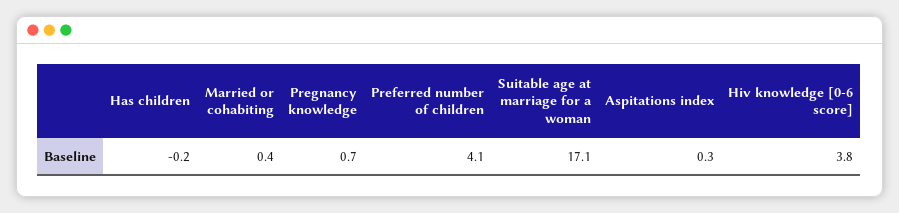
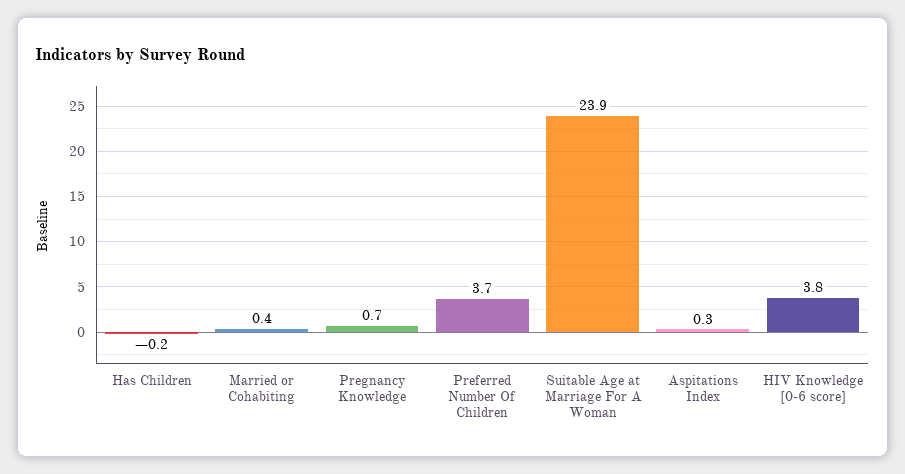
Preferred number of children: 4.1 -> 3.7
Suitable age at marriage for a woman: 17.1 -> 23.9

